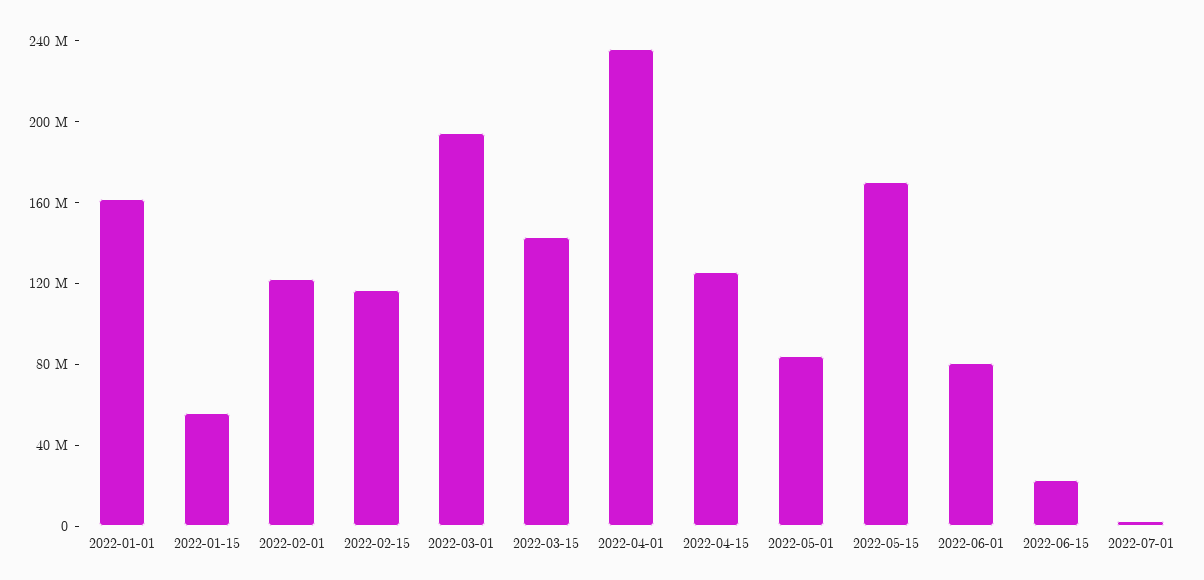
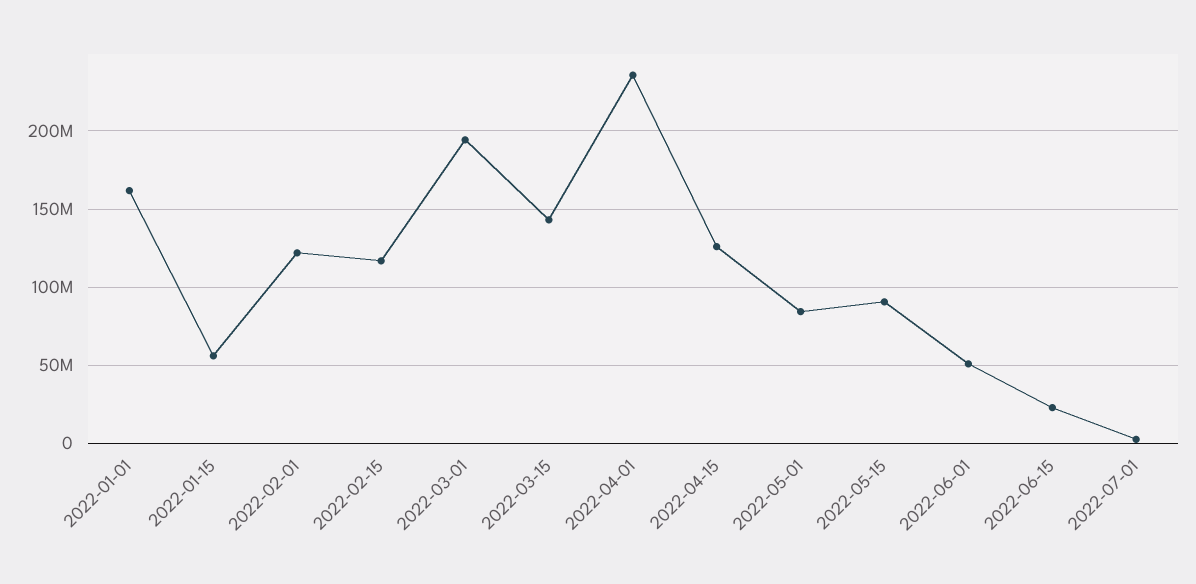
2022-05-15: 170000000 -> 90000000
2022-06-01: 80000000 -> 50000000

